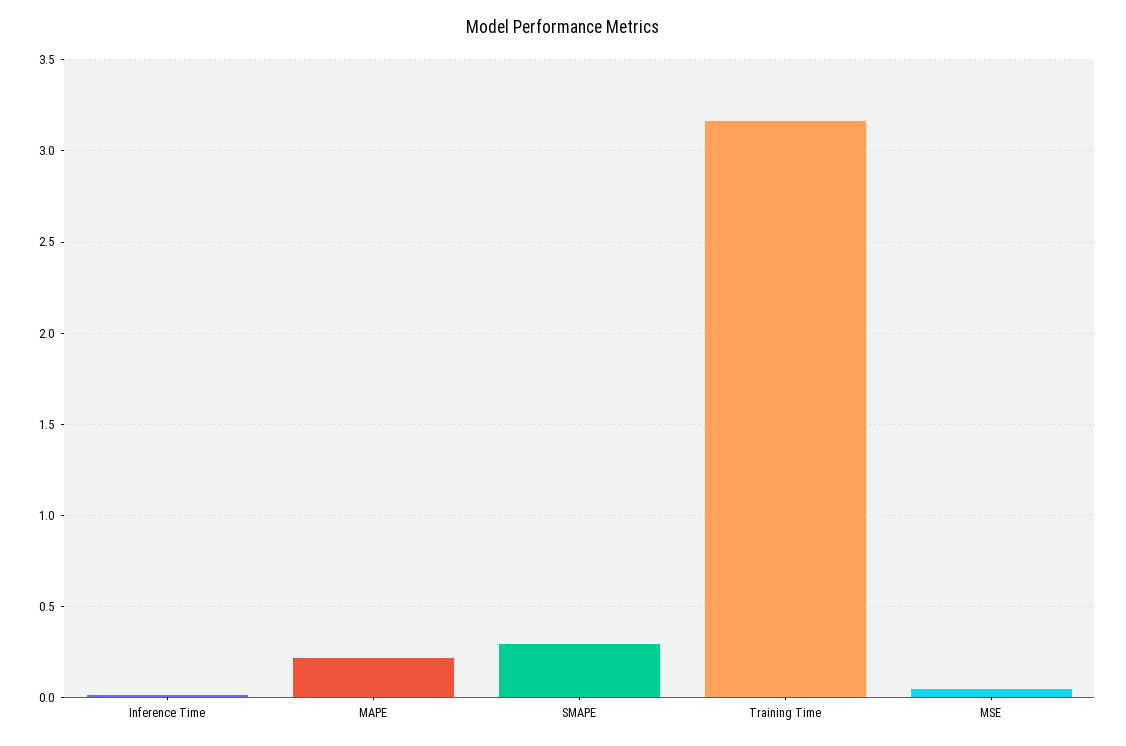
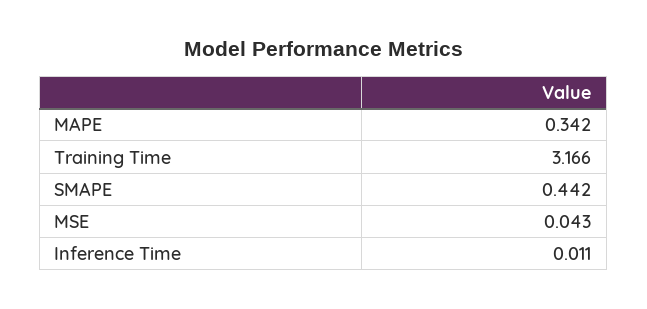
MAPE: 0.2 -> 0.342
SMAPE: 0.3 -> 0.442

